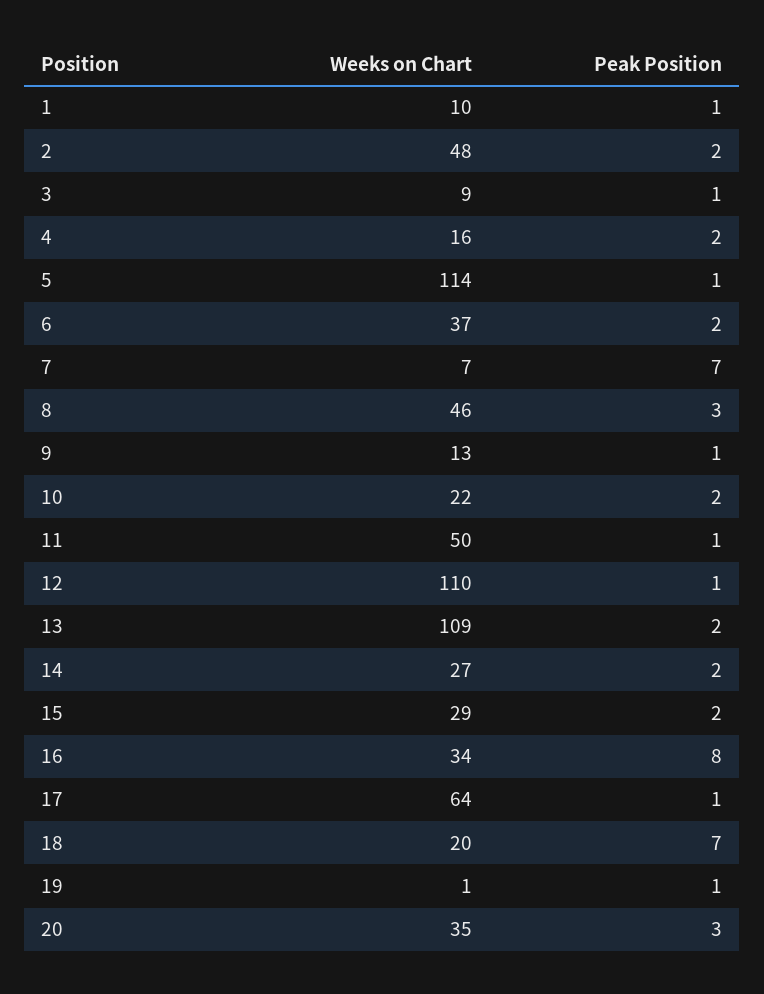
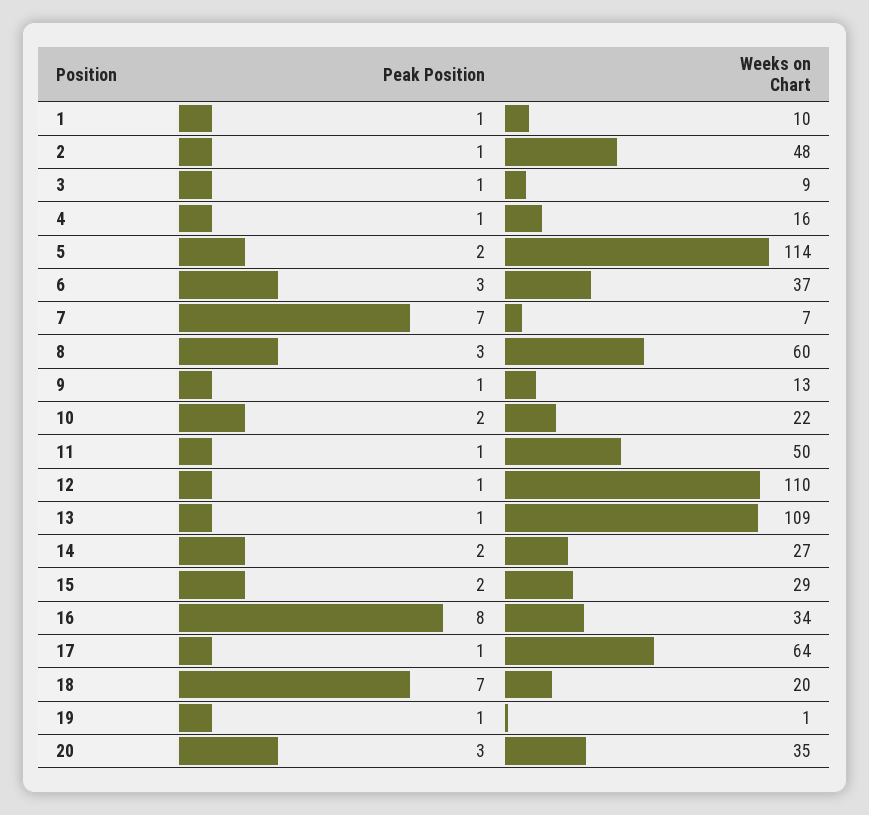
Peak Position, 2: 2 -> 1
Peak Position, 4: 2 -> 1
Peak Position, 5: 1 -> 2
Peak Position, 6: 2 -> 3
Weeks on Chart, 8: 46 -> 60
Peak Position, 13: 2 -> 1

